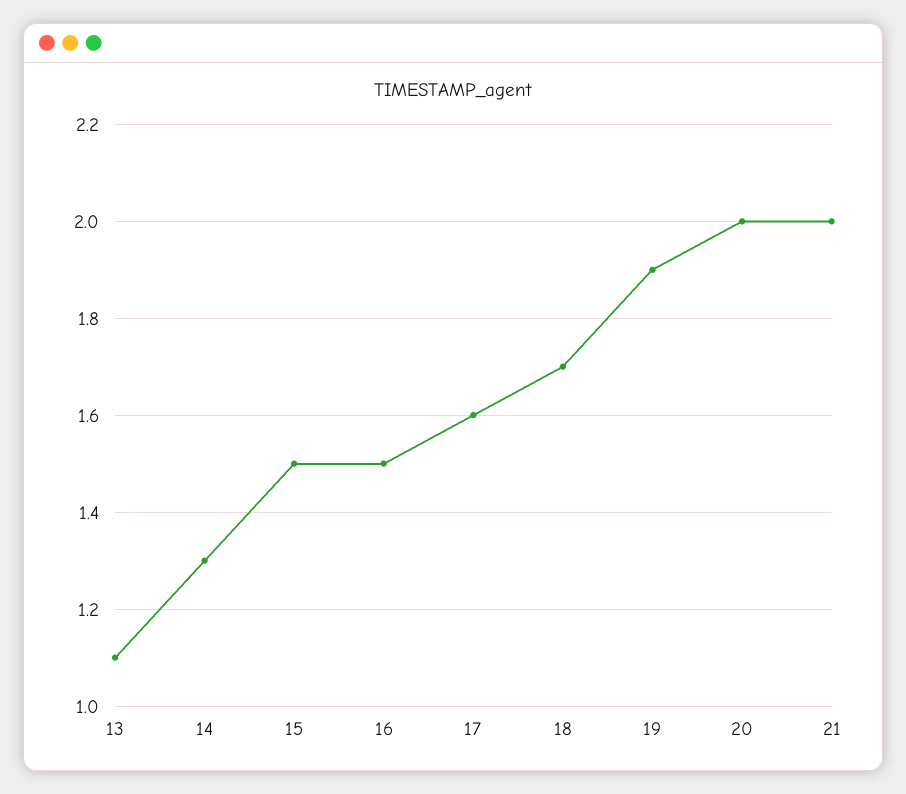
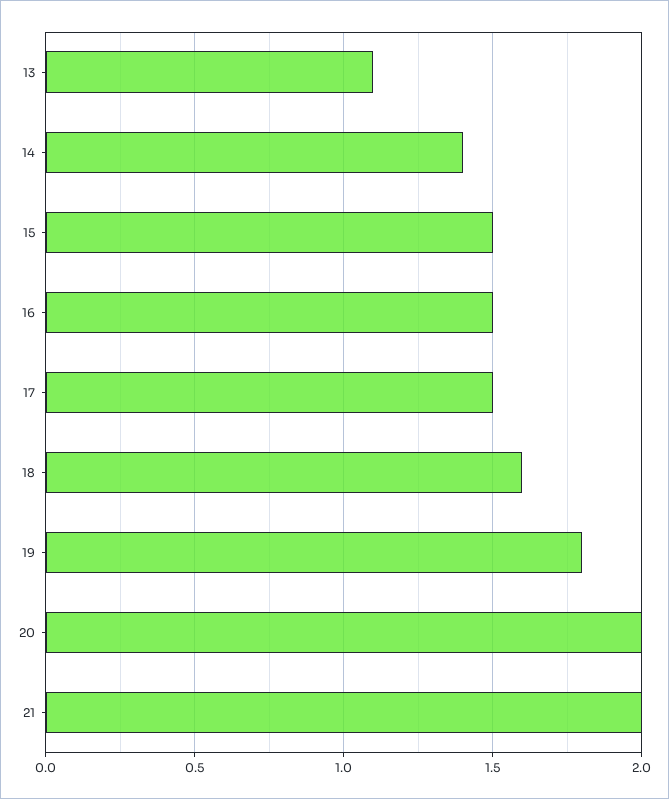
14: 1.3 -> 1.4
17: 1.6 -> 1.5
18: 1.7 -> 1.6
19: 1.9 -> 1.8

